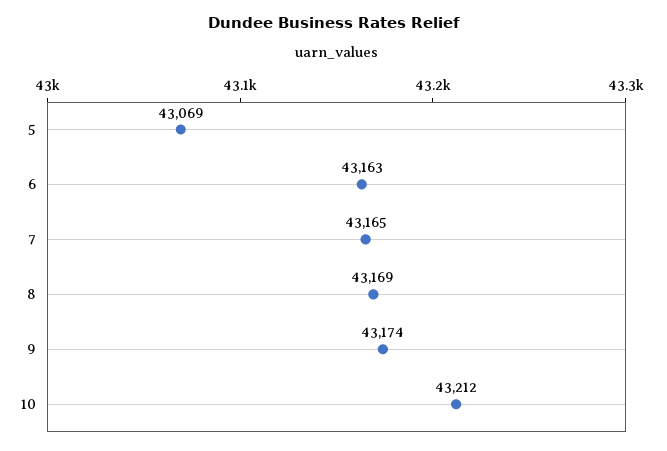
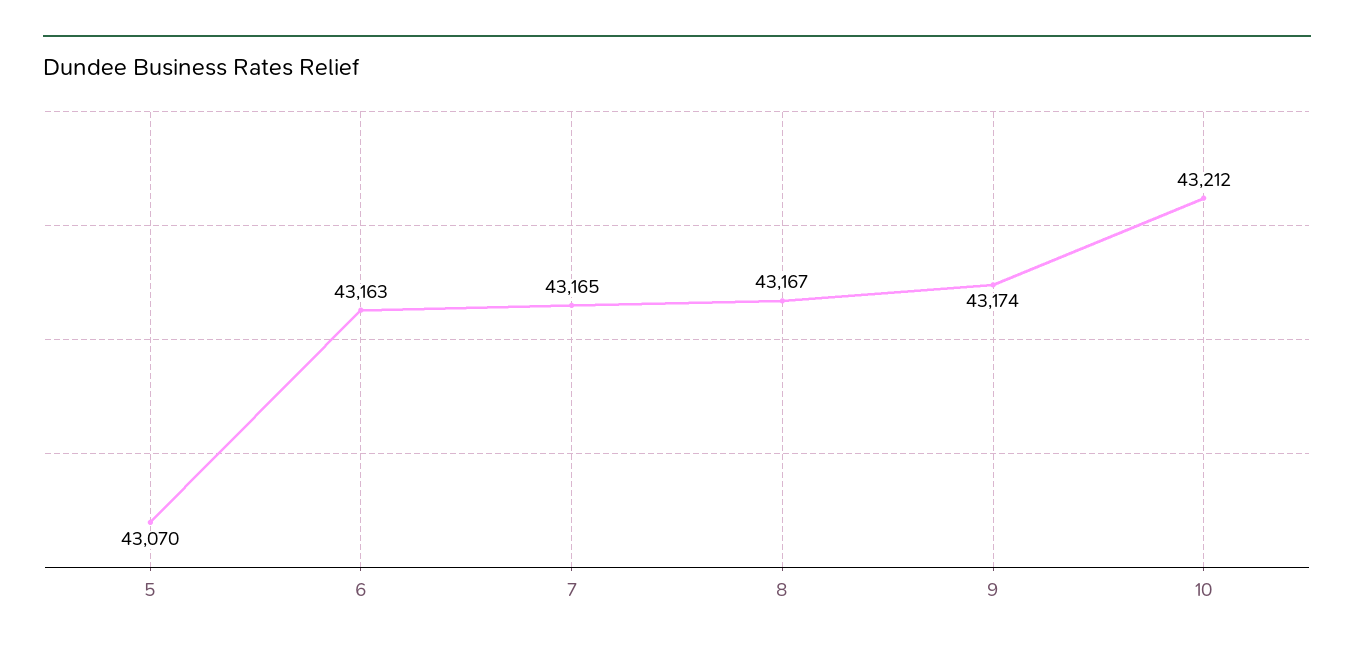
5: 43069 -> 43070
8: 43169 -> 43167

